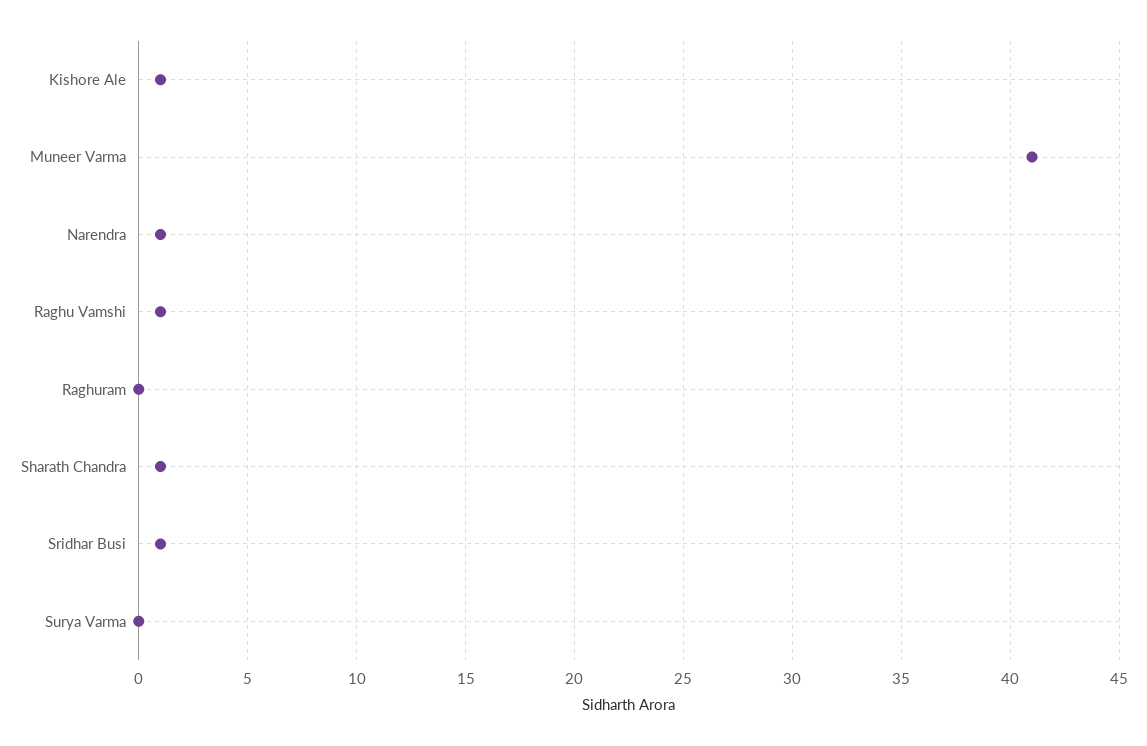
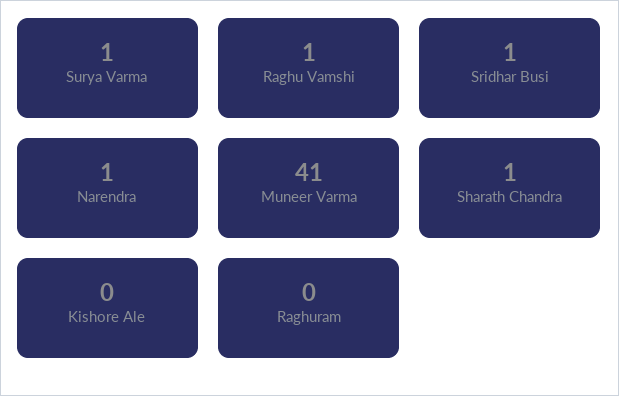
Kishore Ale: 1 -> 0
Surya Varma: 0 -> 1

